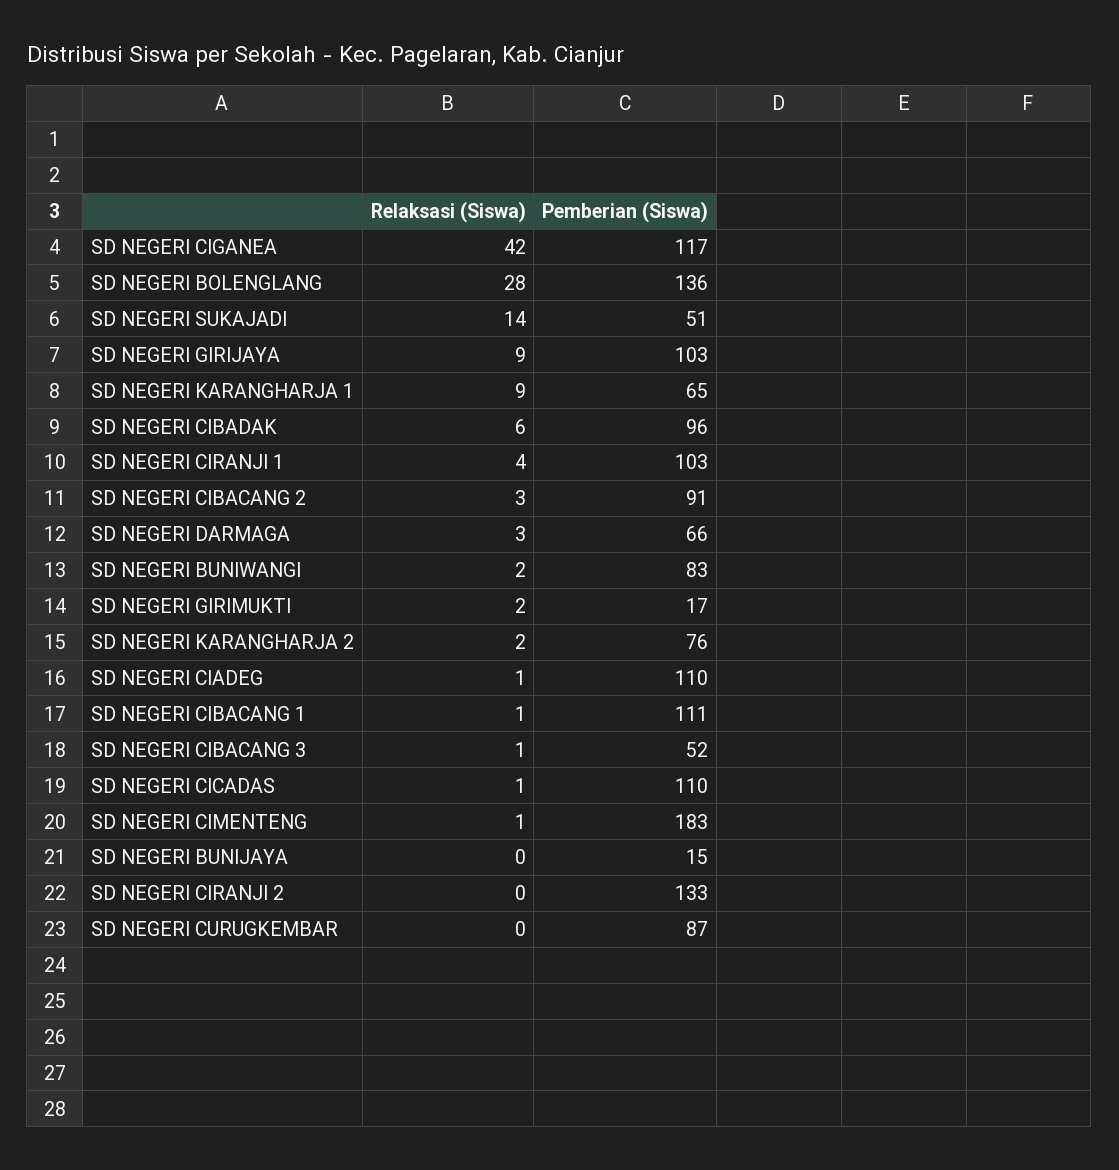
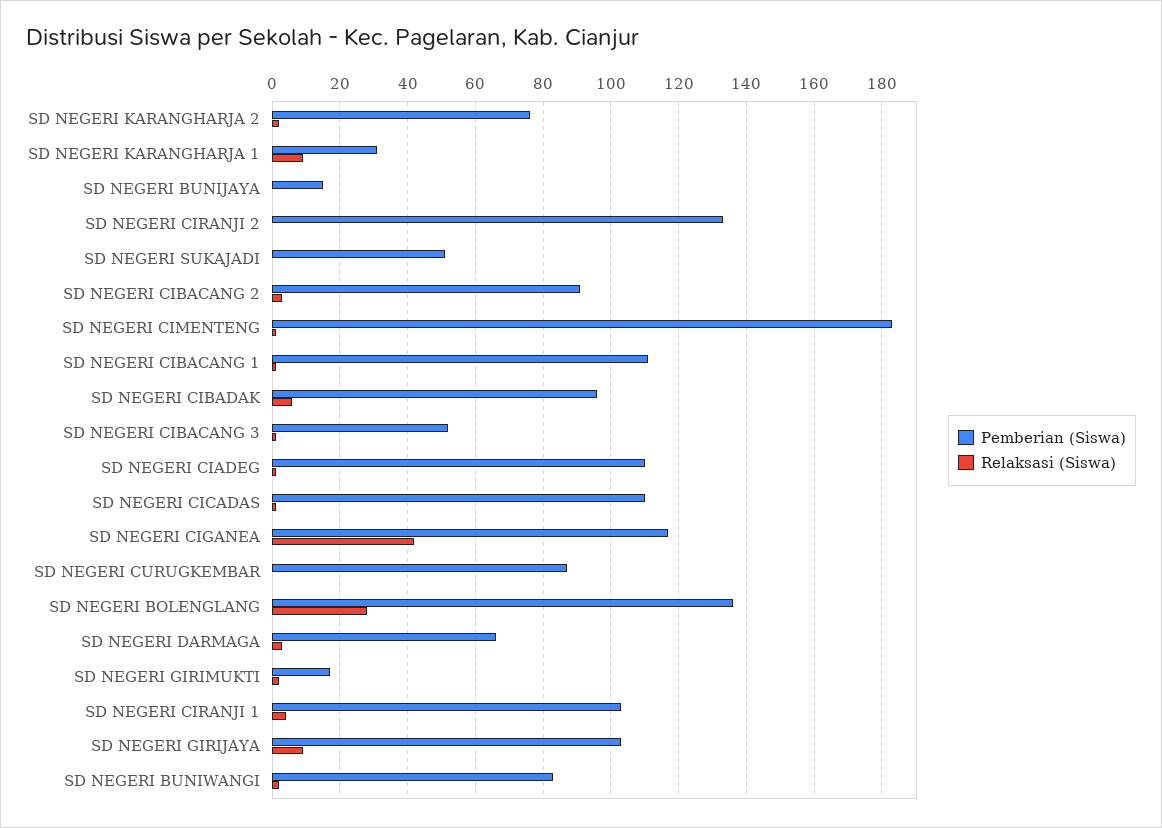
Relaksasi (Siswa), SD NEGERI SUKAJADI: 14 -> 0
Pemberian (Siswa), SD NEGERI KARANGHARJA 1: 65 -> 30

